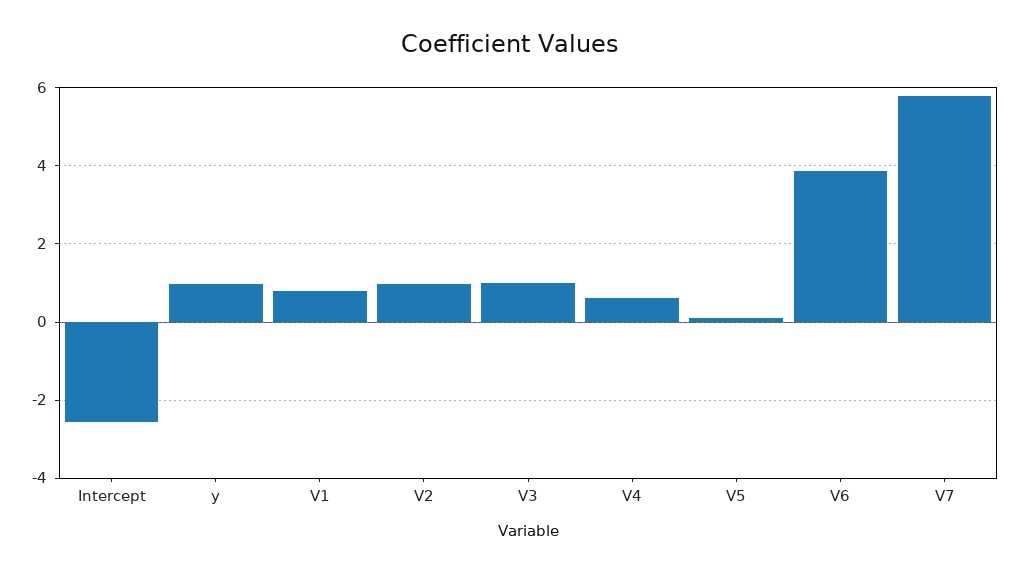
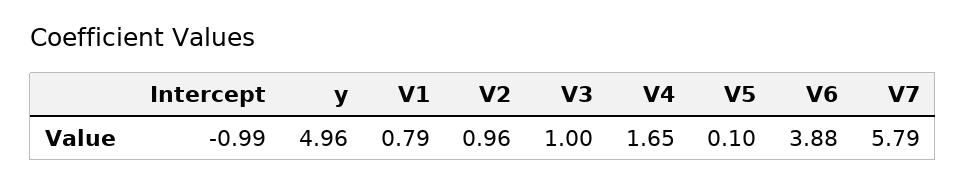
Intercept: -2.6 -> -0.99
y: 1 -> 4.96
V4: 0.6 -> 1.65

